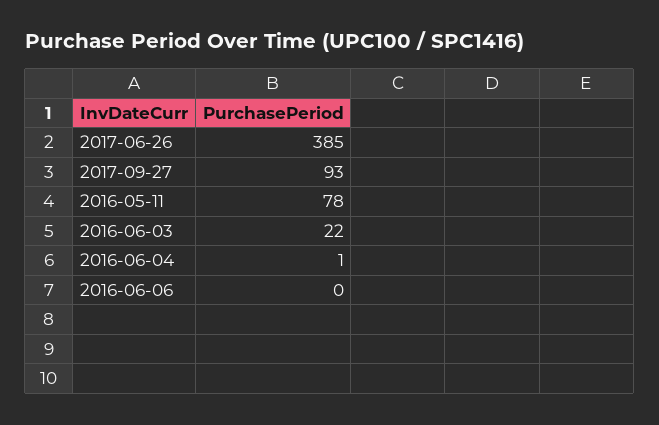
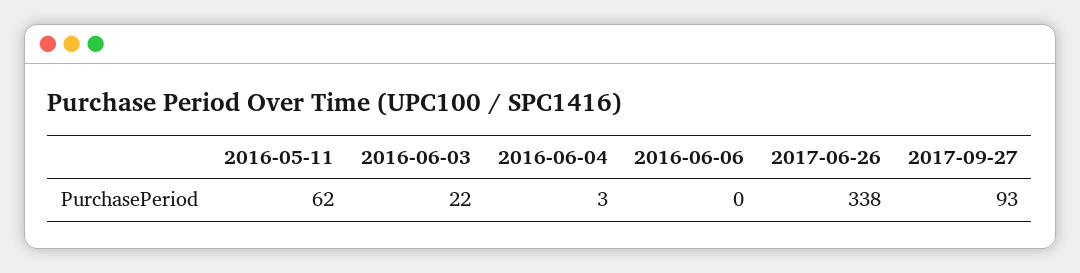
2017-06-26: 385 -> 338
2016-05-11: 78 -> 62
2016-06-04: 1 -> 3

